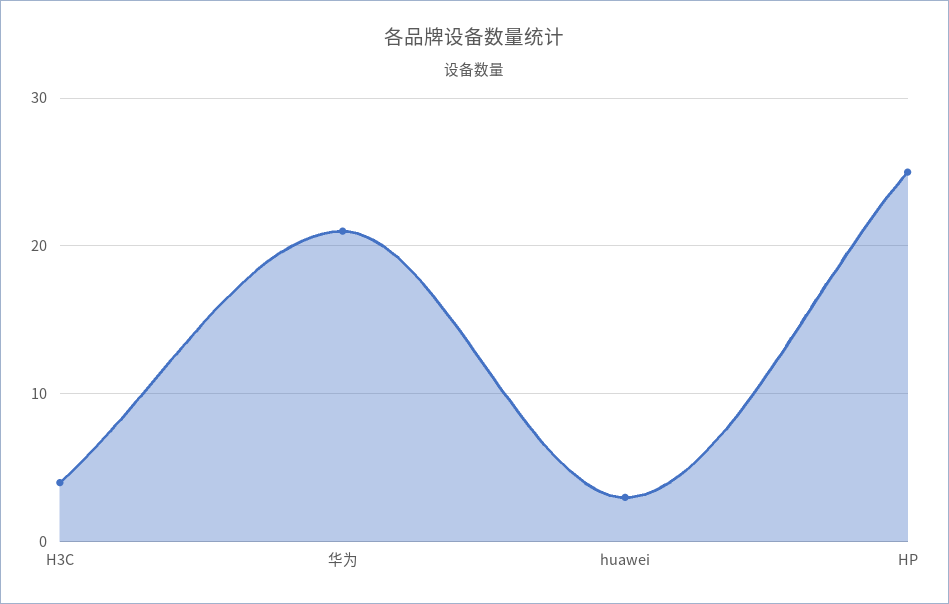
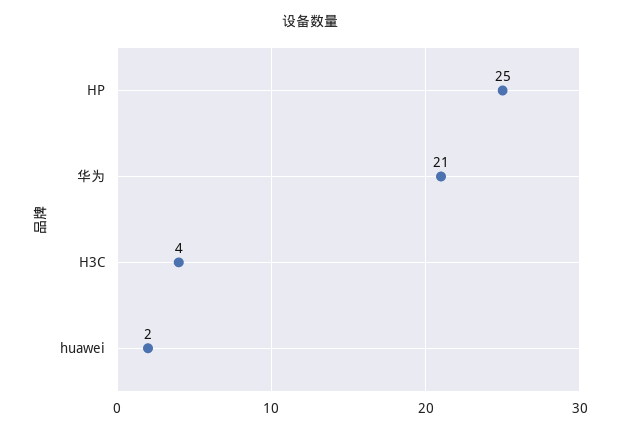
huawei: 3 -> 2

